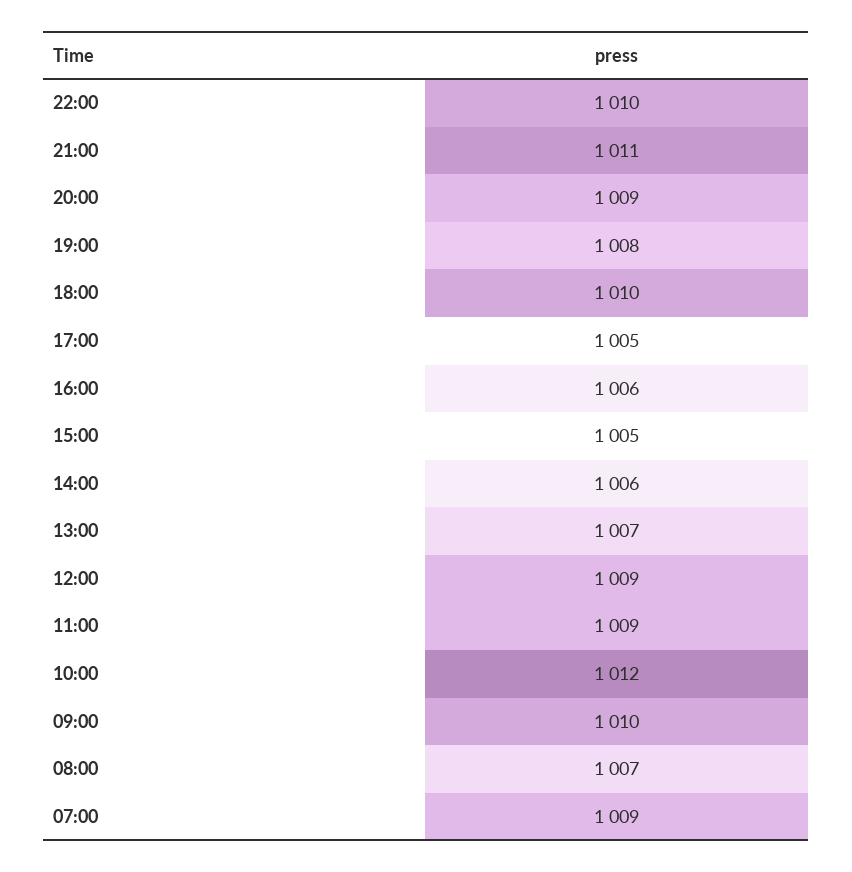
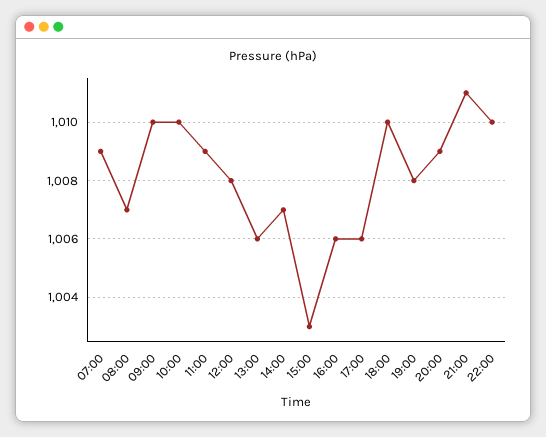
17:00: 1005 -> 1006
15:00: 1005 -> 1003
14:00: 1006 -> 1007
13:00: 1007 -> 1006
12:00: 1009 -> 1008
10:00: 1012 -> 1010

